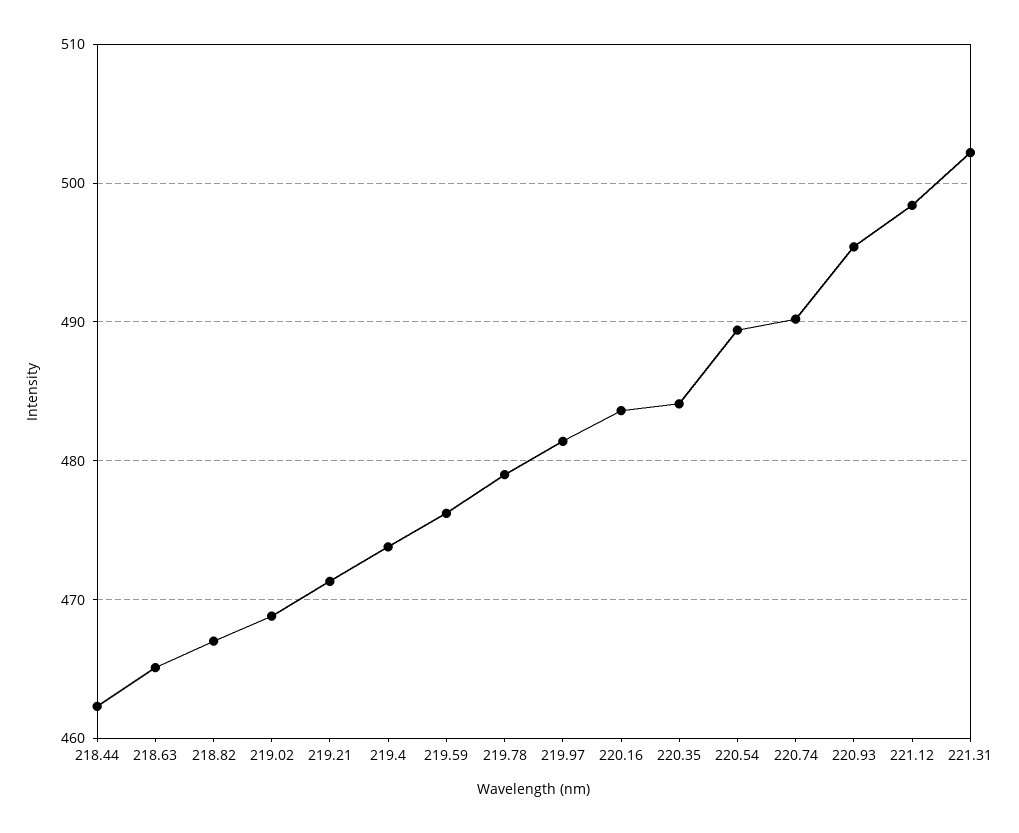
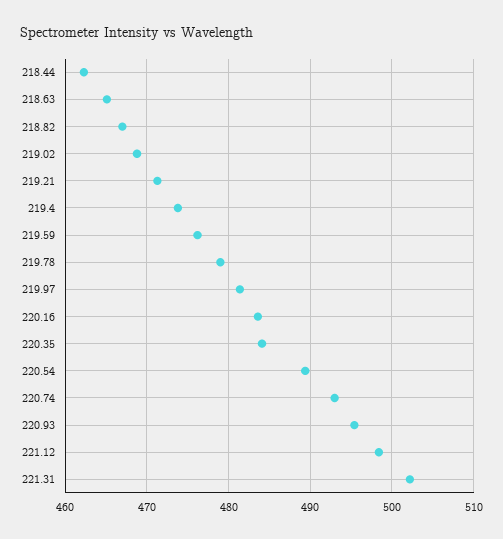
220.74: 490 -> 493

